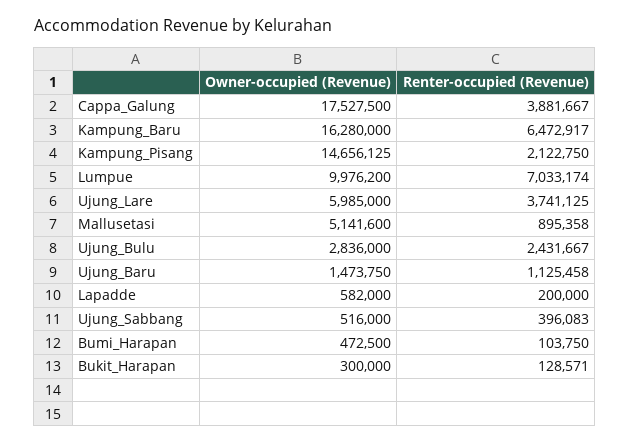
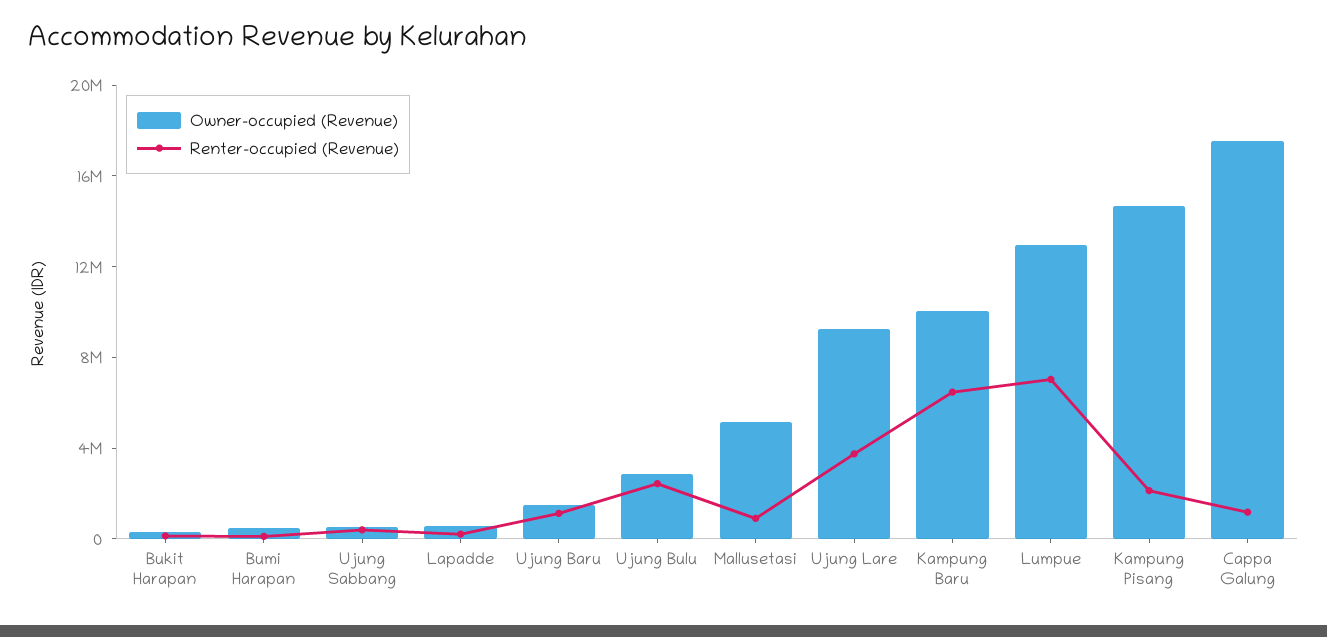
Renter-occupied (Revenue), Cappa_Galung: 3881667 -> 1000000
Owner-occupied (Revenue), Kampung_Baru: 16280000 -> 10000000
Owner-occupied (Revenue), Lumpue: 9976200 -> 13000000
Owner-occupied (Revenue), Ujung_Lare: 5985000 -> 9000000

